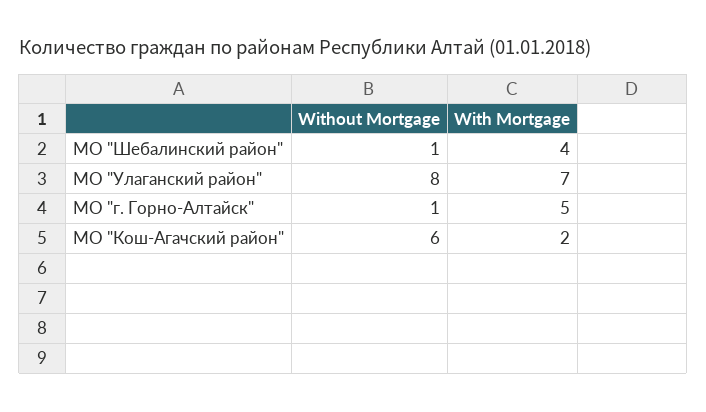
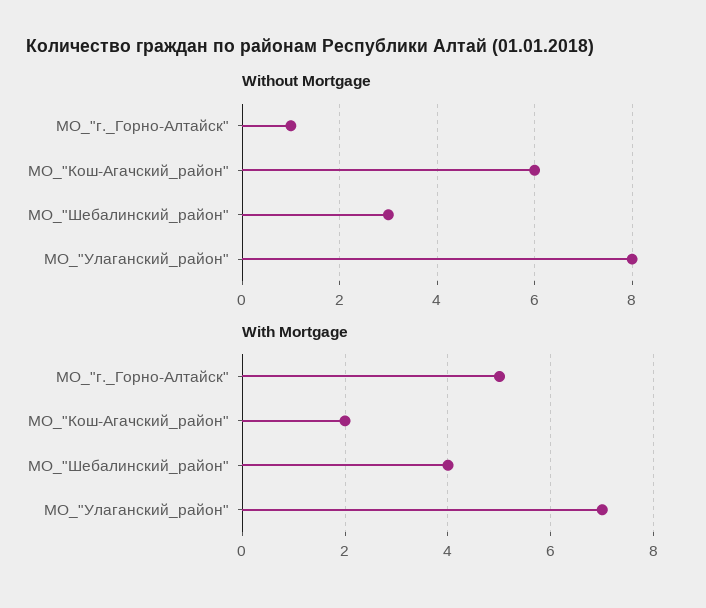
Without Mortgage, МО "Шебалинский район": 1 -> 3

